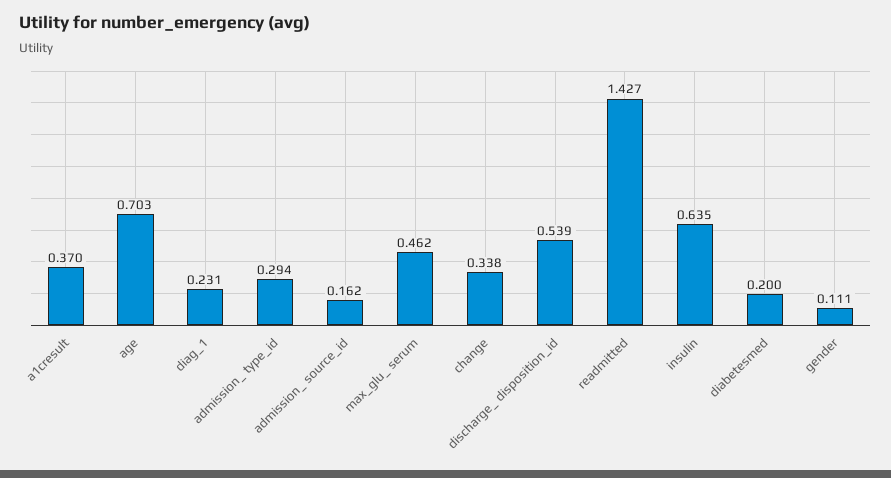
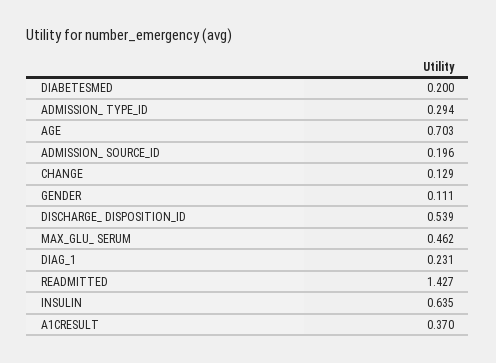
admission_ source_id: 0.162 -> 0.196
change: 0.338 -> 0.129

